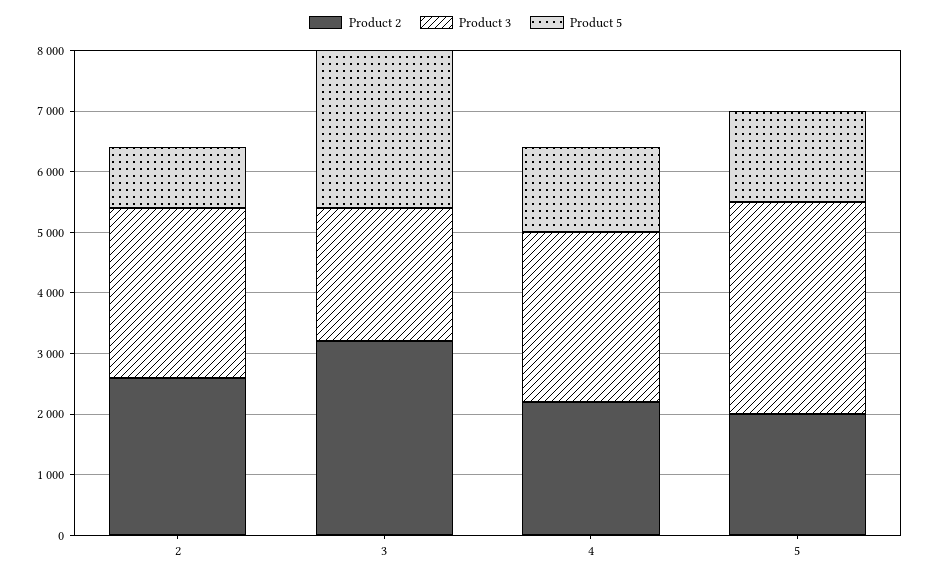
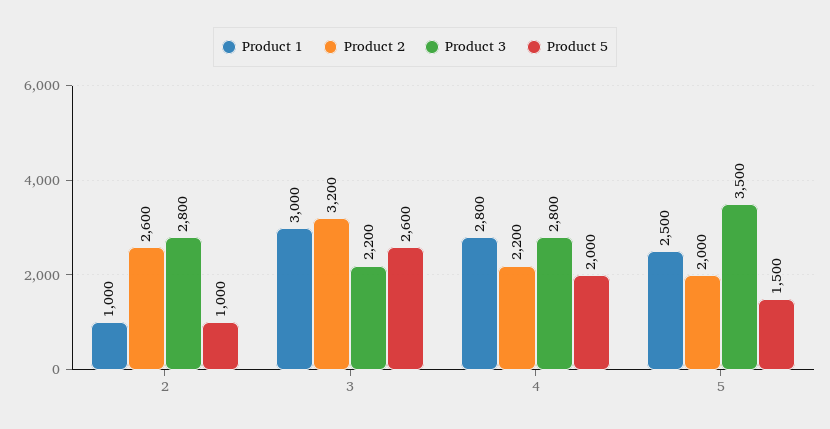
Product 5, 4: 1400 -> 2000
Product 1, 2: none -> 1000
Product 1, 3: none -> 3000
Product 1, 4: none -> 2800
Product 1, 5: none -> 2500

